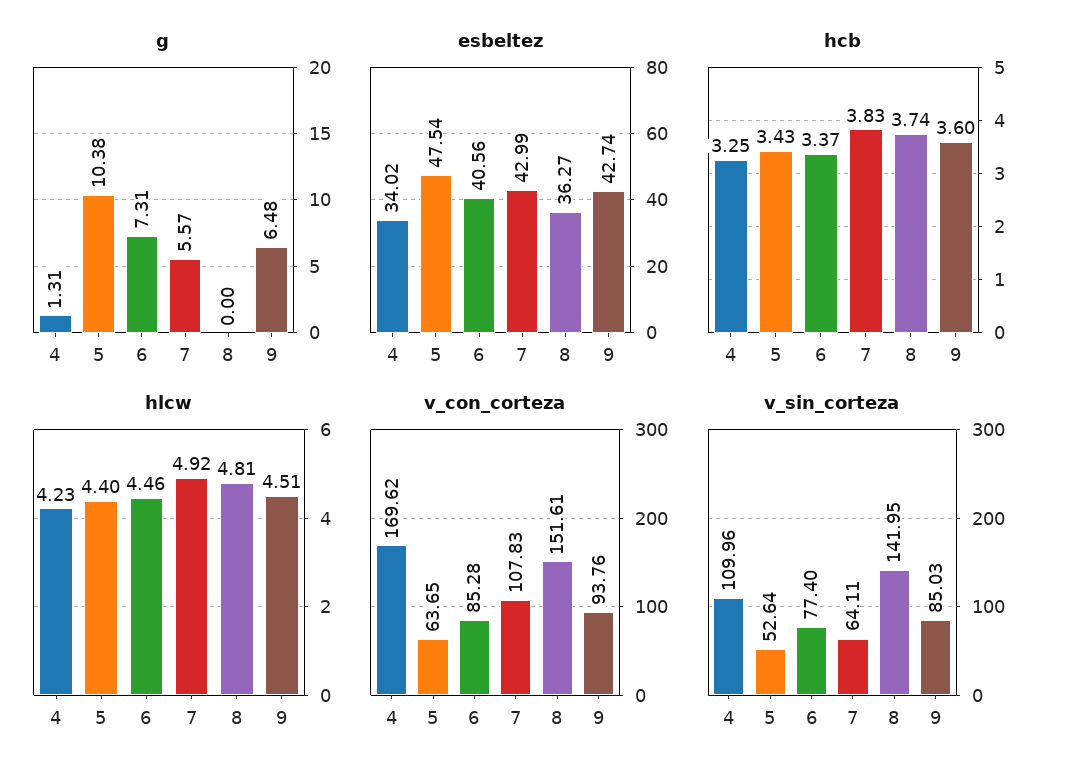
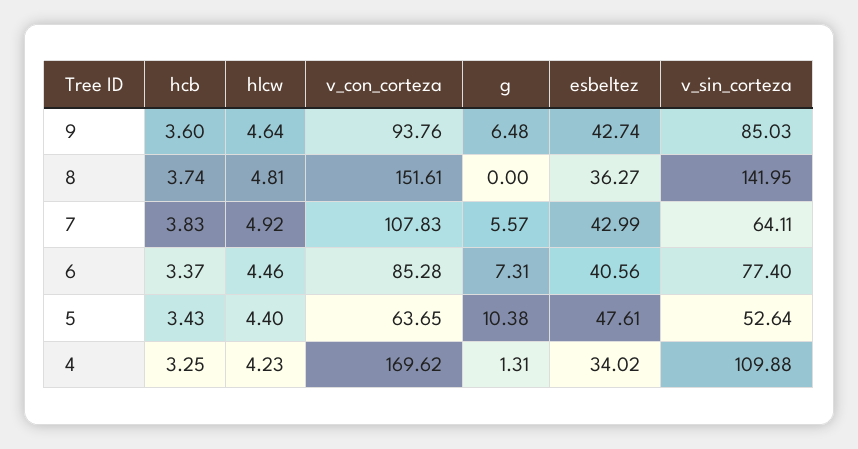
esbeltez, 5: 47.54 -> 47.61
hlcw, 9: 4.51 -> 4.64
v_sin_corteza, 4: 109.96 -> 109.88

